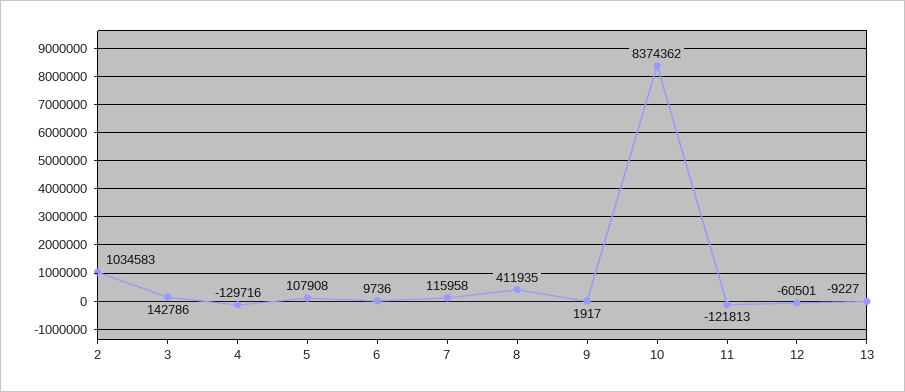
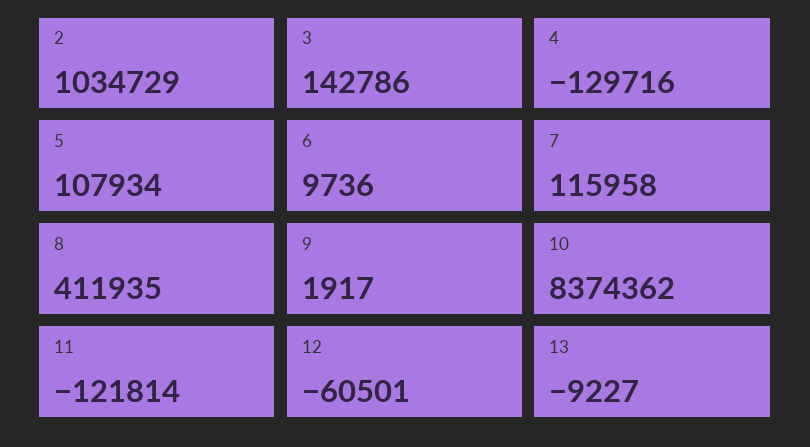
2: 1034583 -> 1034729
5: 107908 -> 107934
11: -121813 -> -121814

